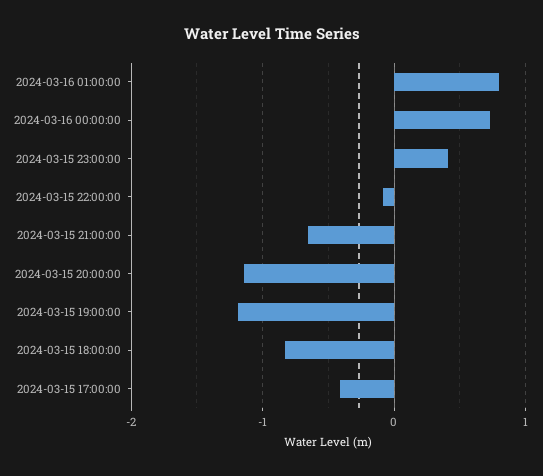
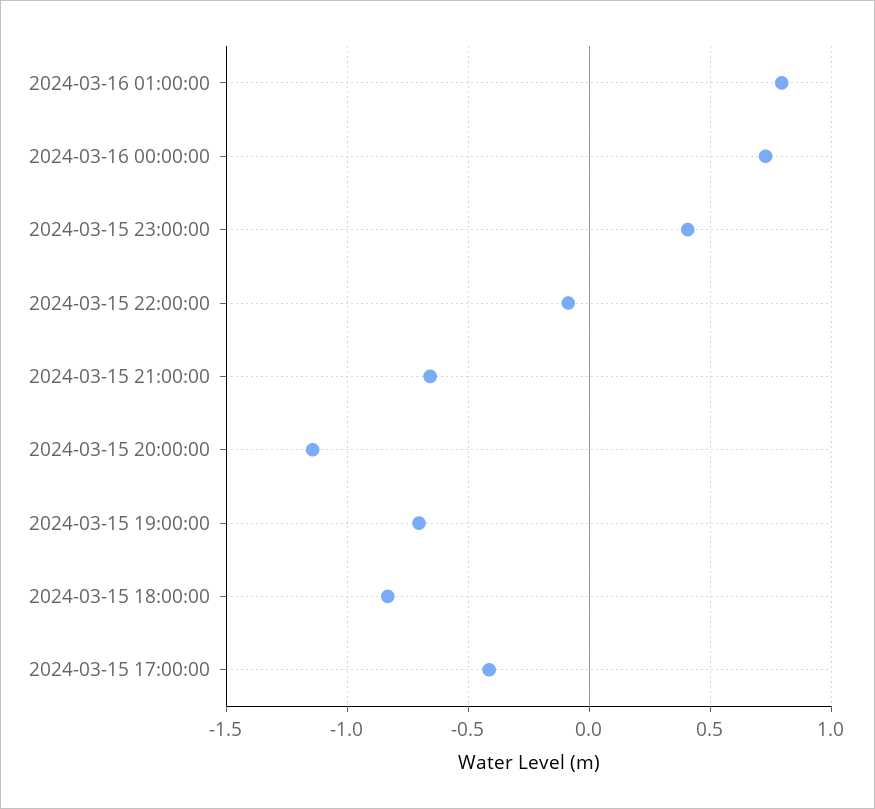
2024-03-15 19:00:00: -1.2 -> -0.7

